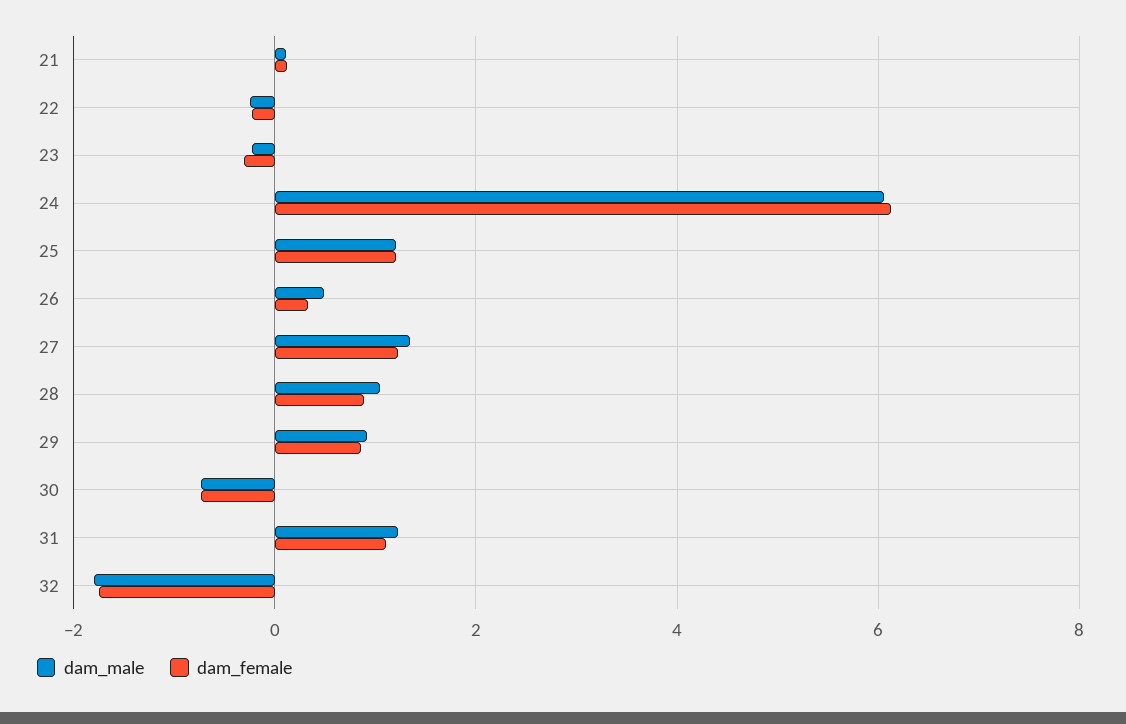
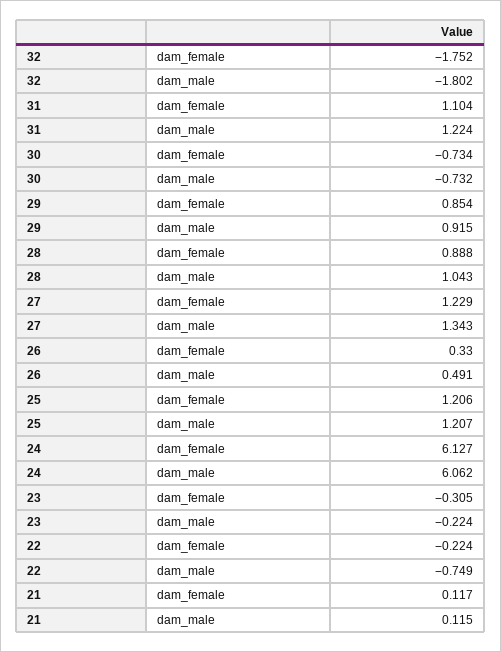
dam_male, 22: -0.2 -> -0.749

